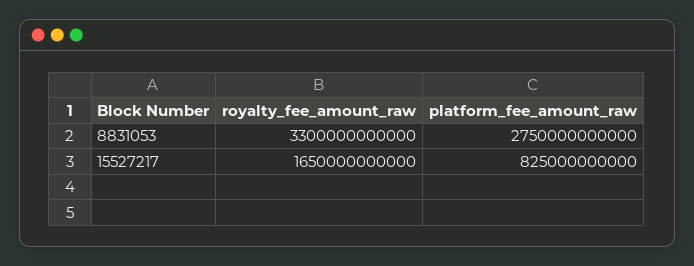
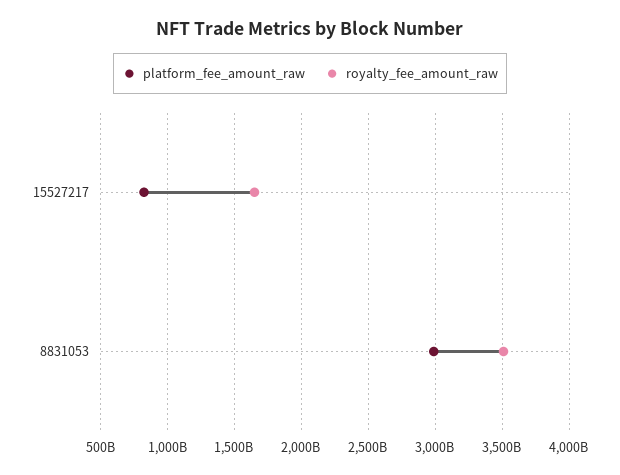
royalty_fee_amount_raw, 8831053: 3300000000000 -> 3500000000000
platform_fee_amount_raw, 8831053: 2750000000000 -> 3000000000000

